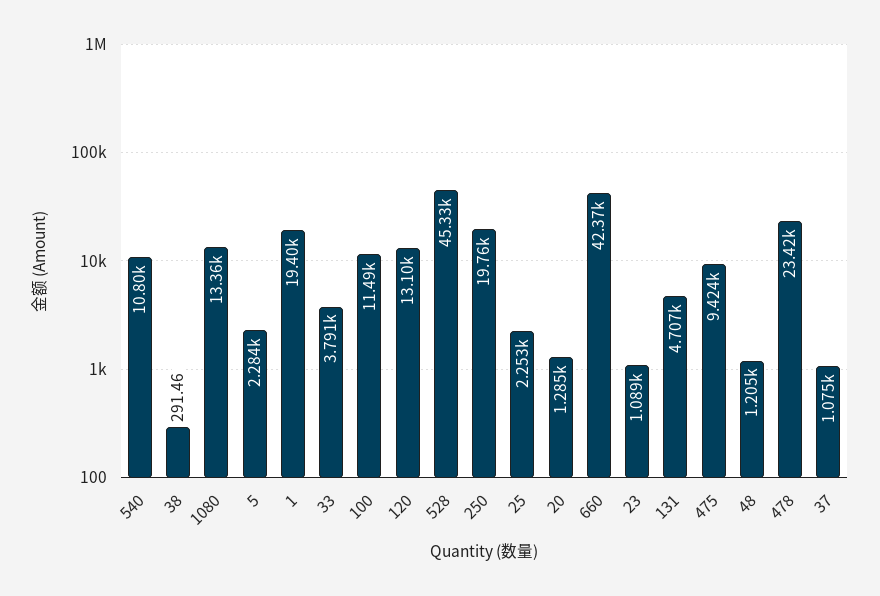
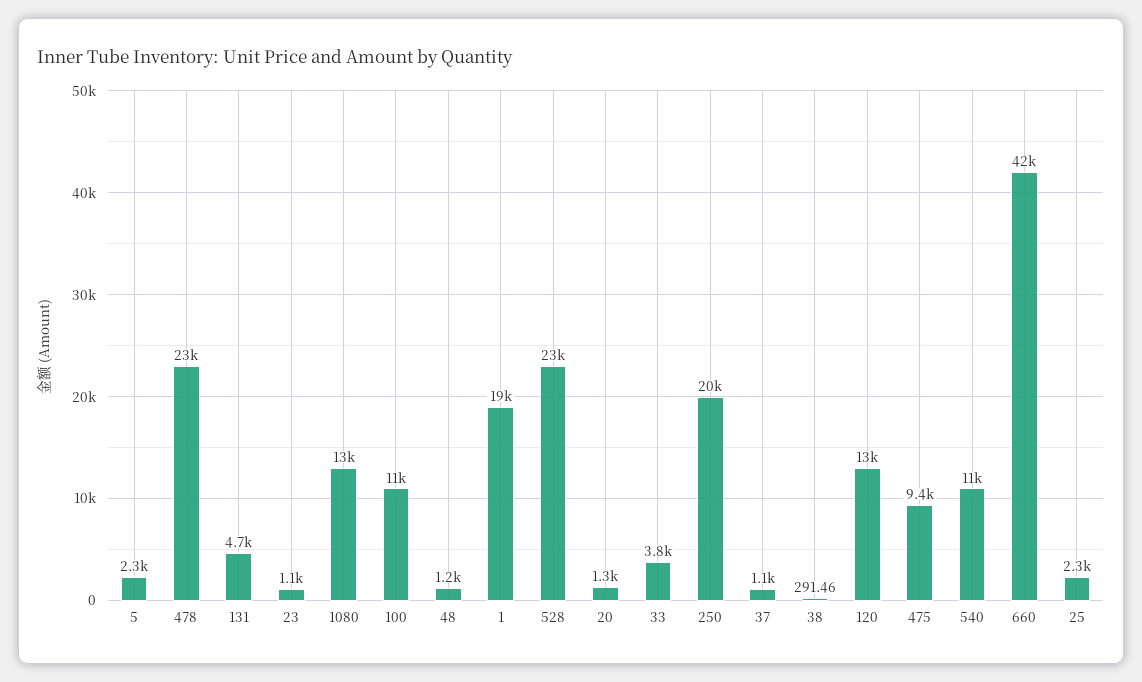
528: 45330 -> 23000

